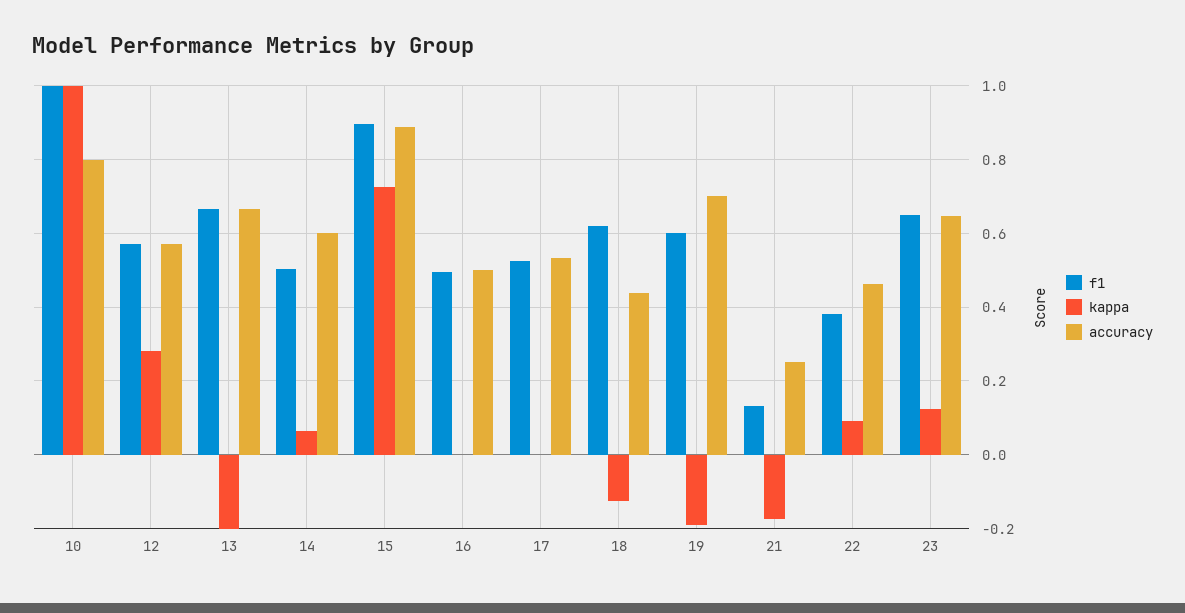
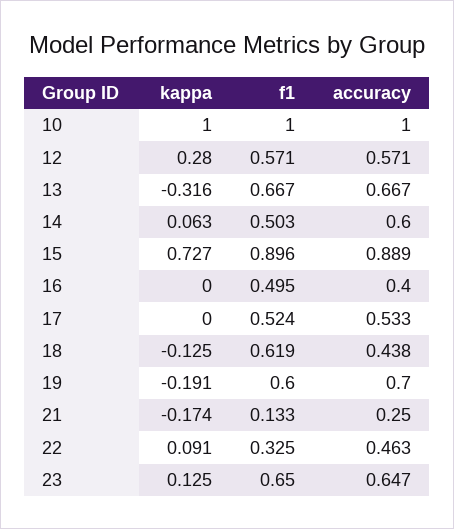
accuracy, 10: 0.8 -> 1
kappa, 13: -0.2 -> -0.316
accuracy, 16: 0.5 -> 0.4
f1, 22: 0.38 -> 0.325

